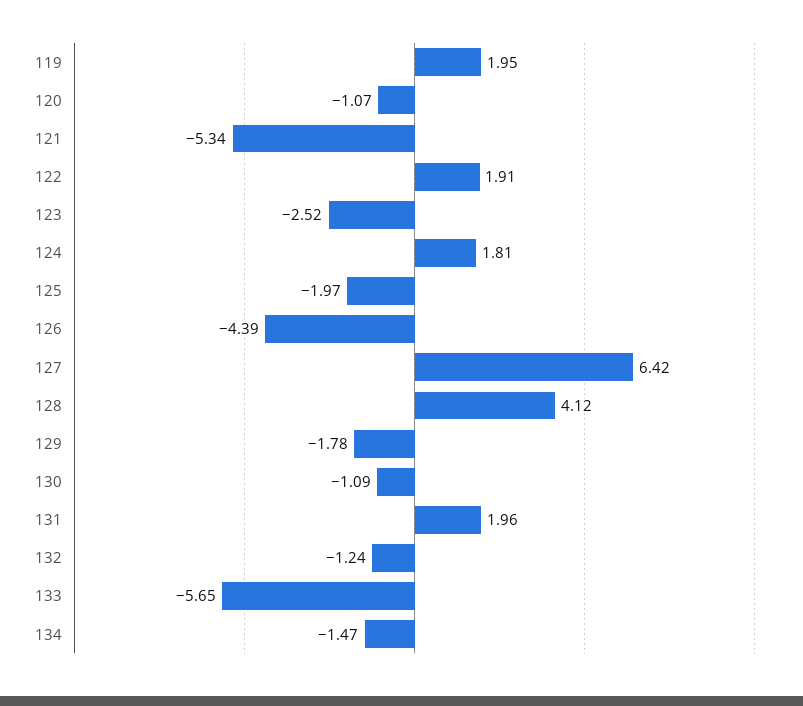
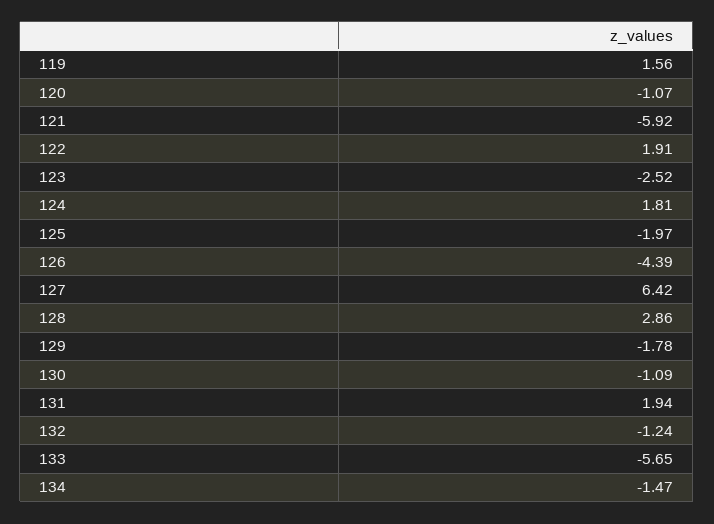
119: 1.95 -> 1.56
121: -5.34 -> -5.92
128: 4.12 -> 2.86
131: 1.96 -> 1.94

